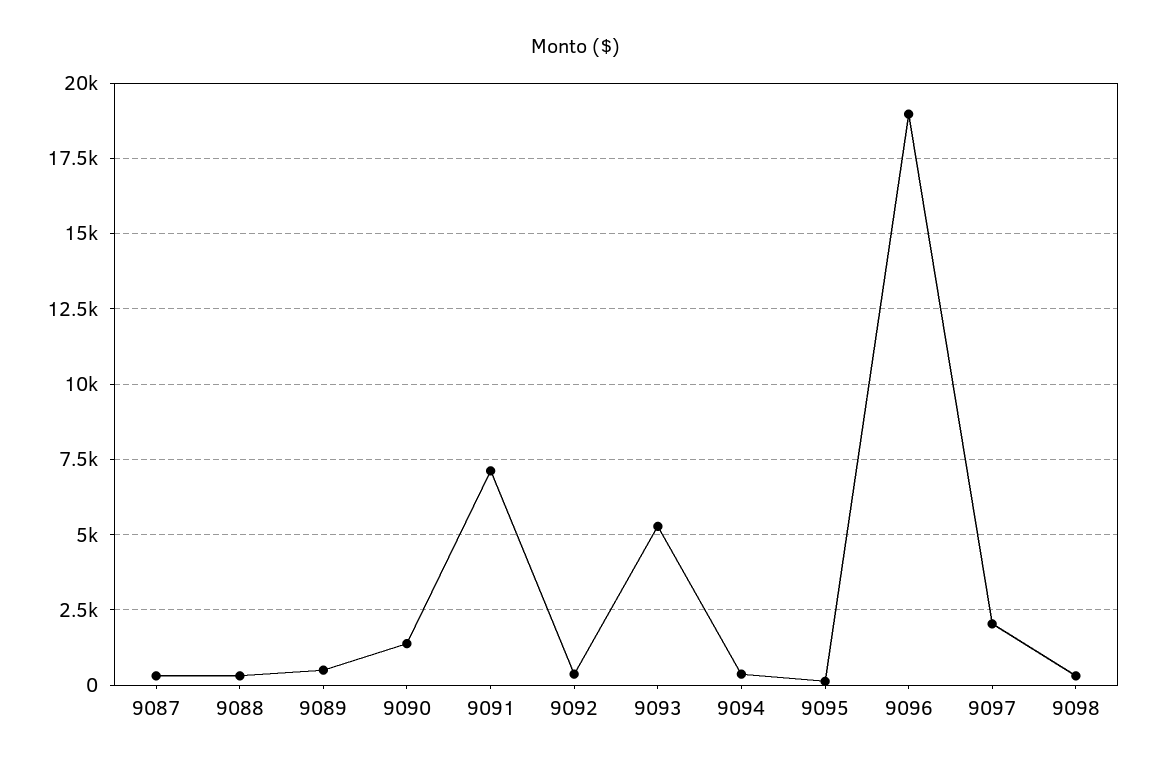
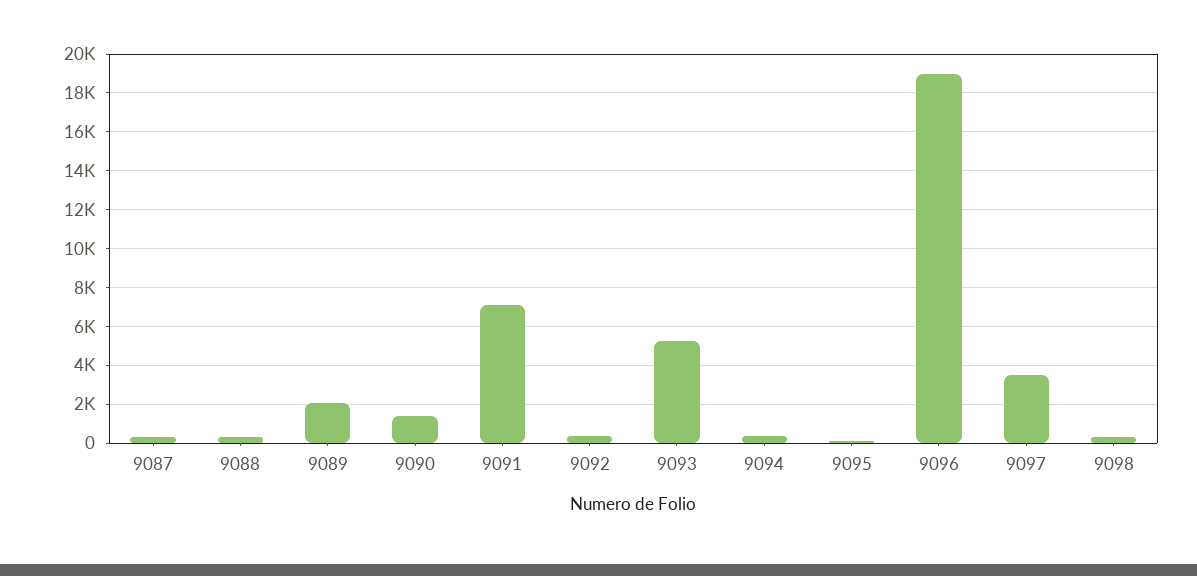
9089: 500 -> 2000
9097: 2000 -> 3500

